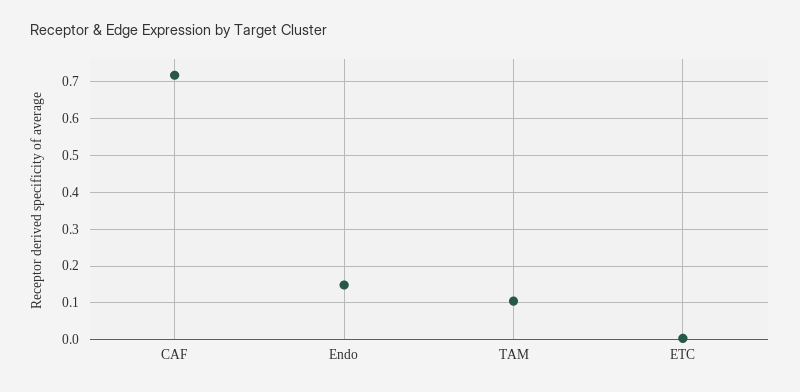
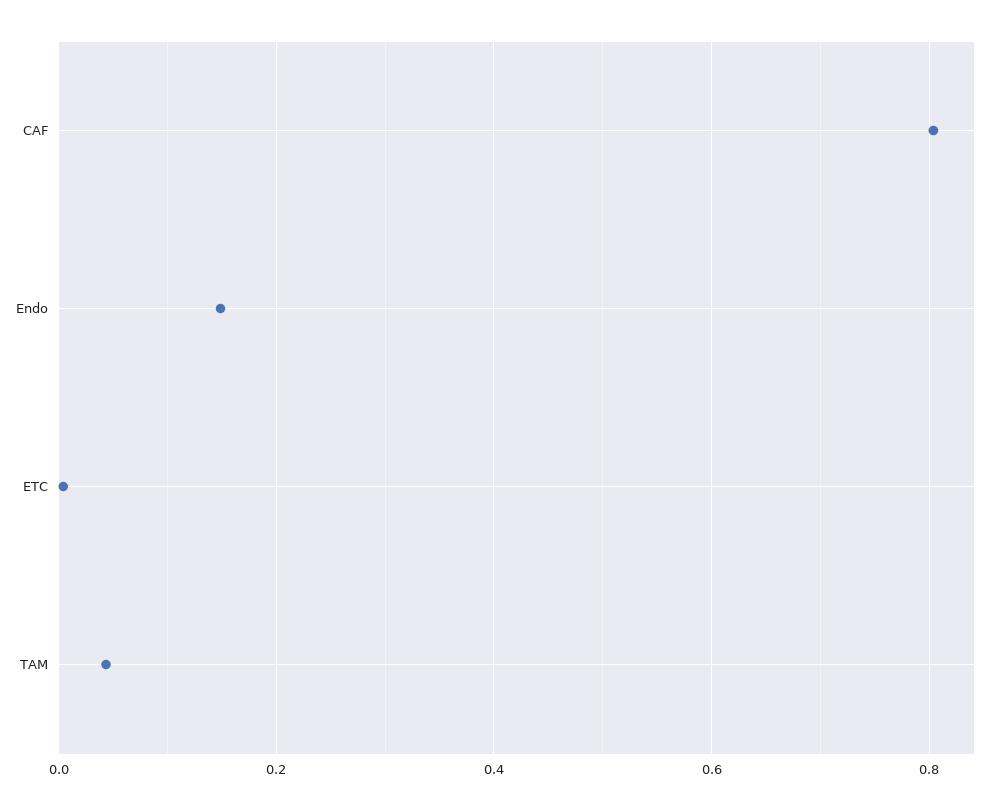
CAF: 0.72 -> 0.8
TAM: 0.1 -> 0.04

